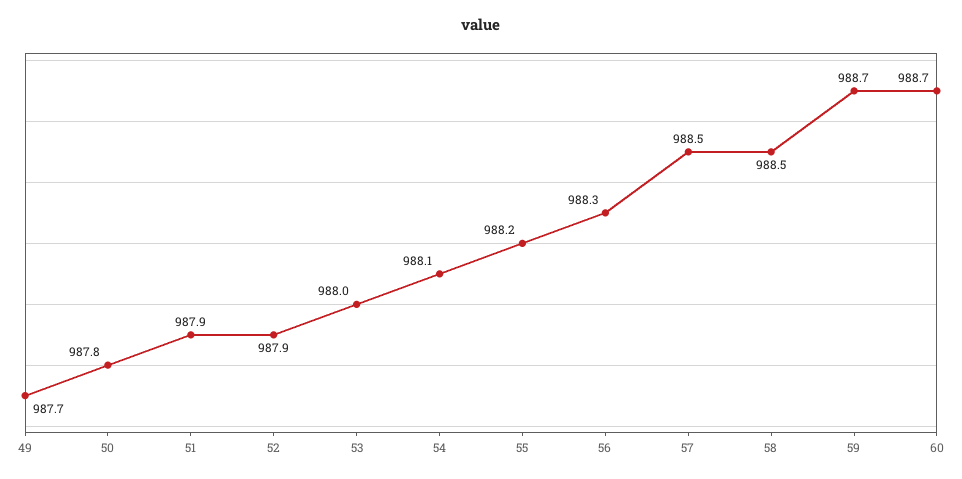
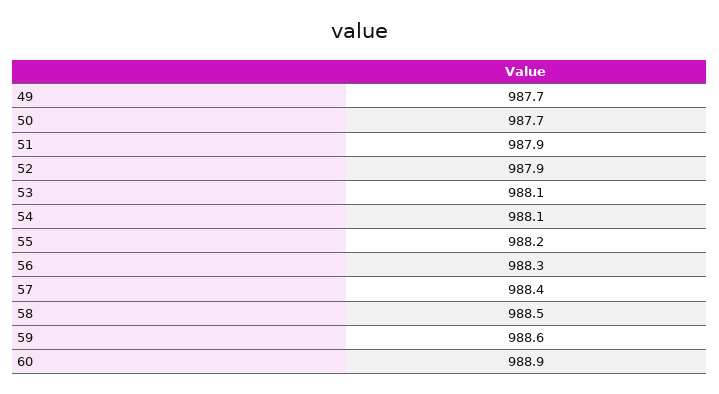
50: 987.8 -> 987.7
53: 988 -> 988.1
57: 988.5 -> 988.4
59: 988.7 -> 988.6
60: 988.7 -> 988.9

